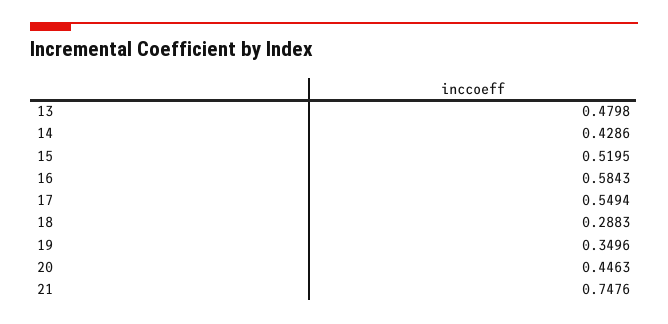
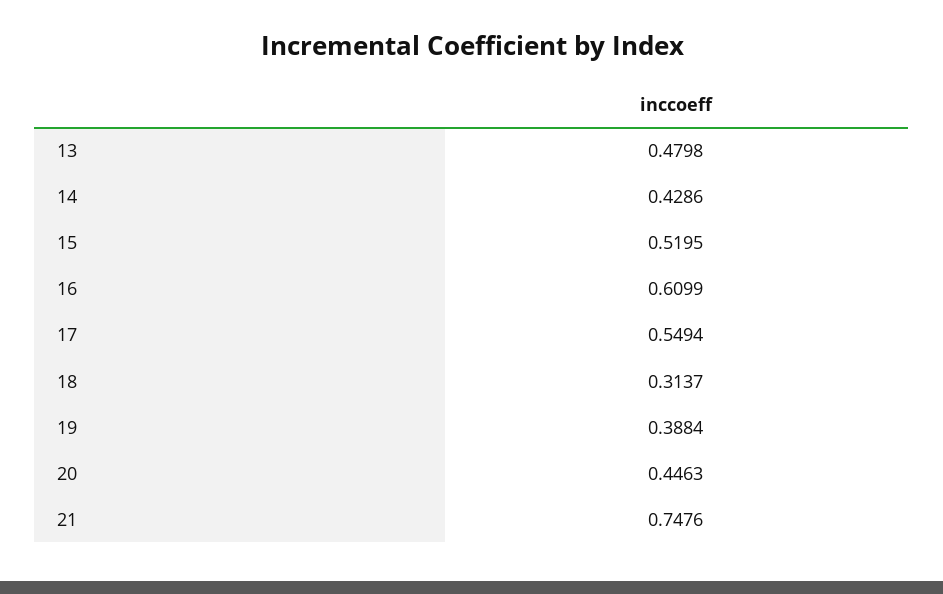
16: 0.5843 -> 0.6099
18: 0.2883 -> 0.3137
19: 0.3496 -> 0.3884

